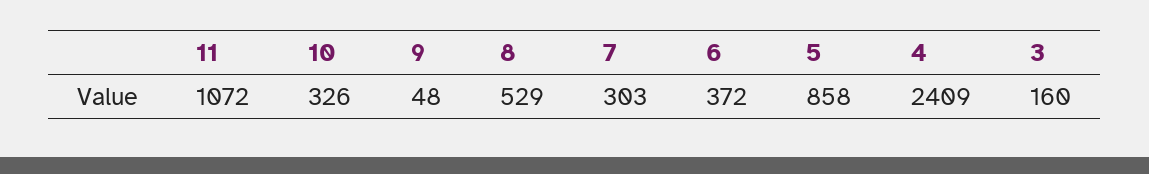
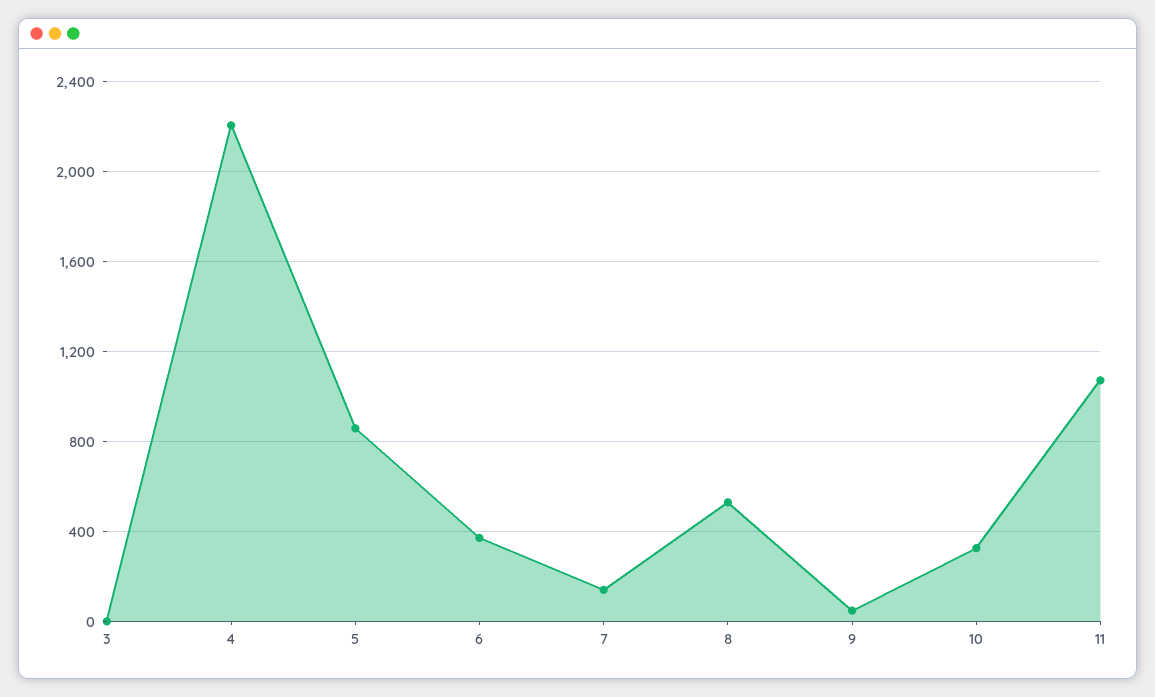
7: 303 -> 150
4: 2409 -> 2200
3: 160 -> 0

